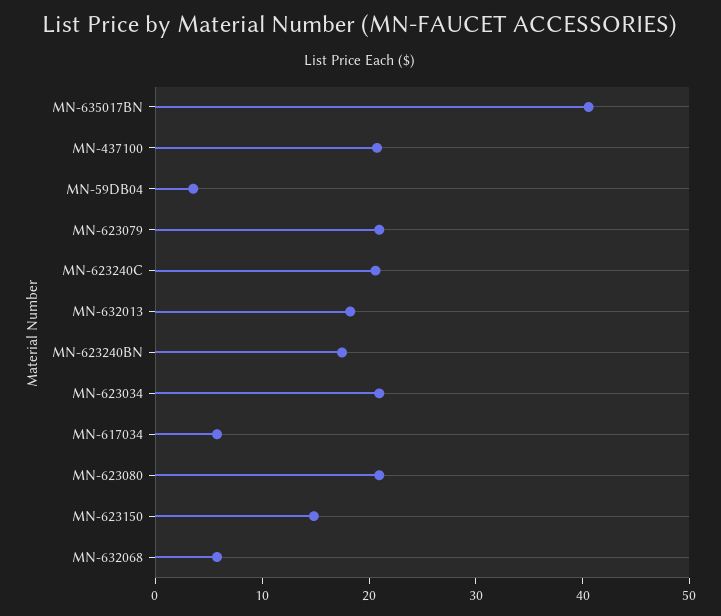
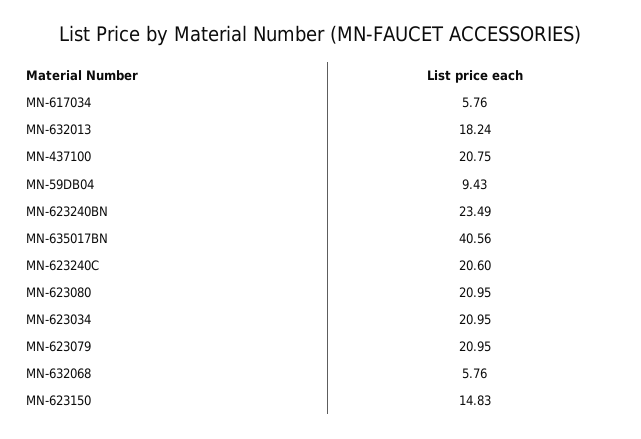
MN-59DB04: 4 -> 9.43
MN-623240BN: 18 -> 23.49

